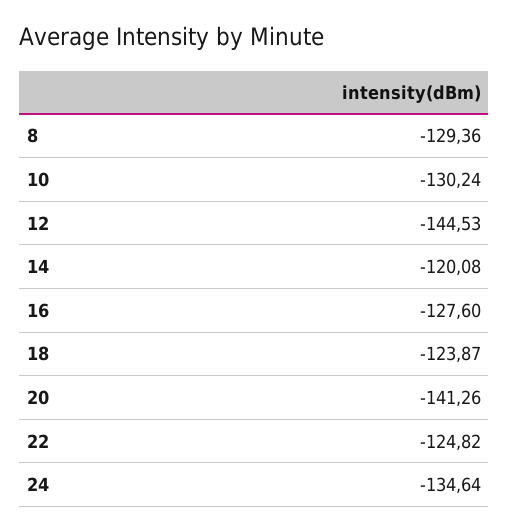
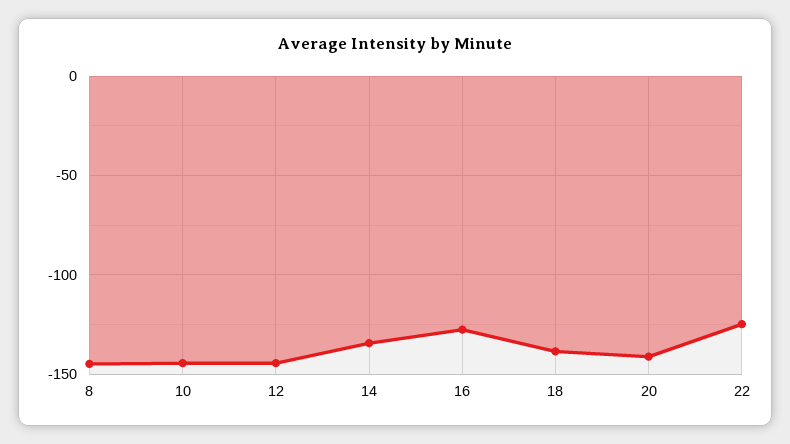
8: -129.36 -> -145
10: -130.24 -> -145
14: -120.08 -> -135
18: -123.87 -> -140
24: -134.64 -> none

